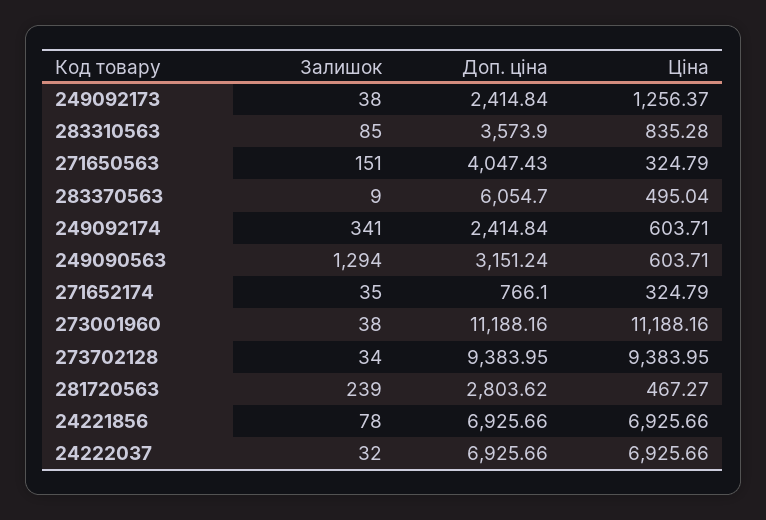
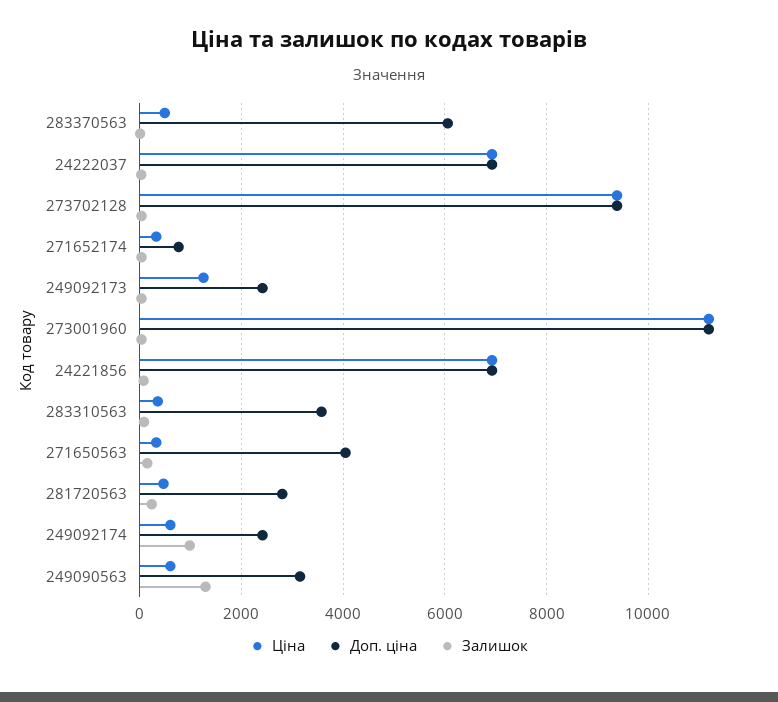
Ціна, 283310563: 835.28 -> 400
Залишок, 249092174: 341 -> 1000

